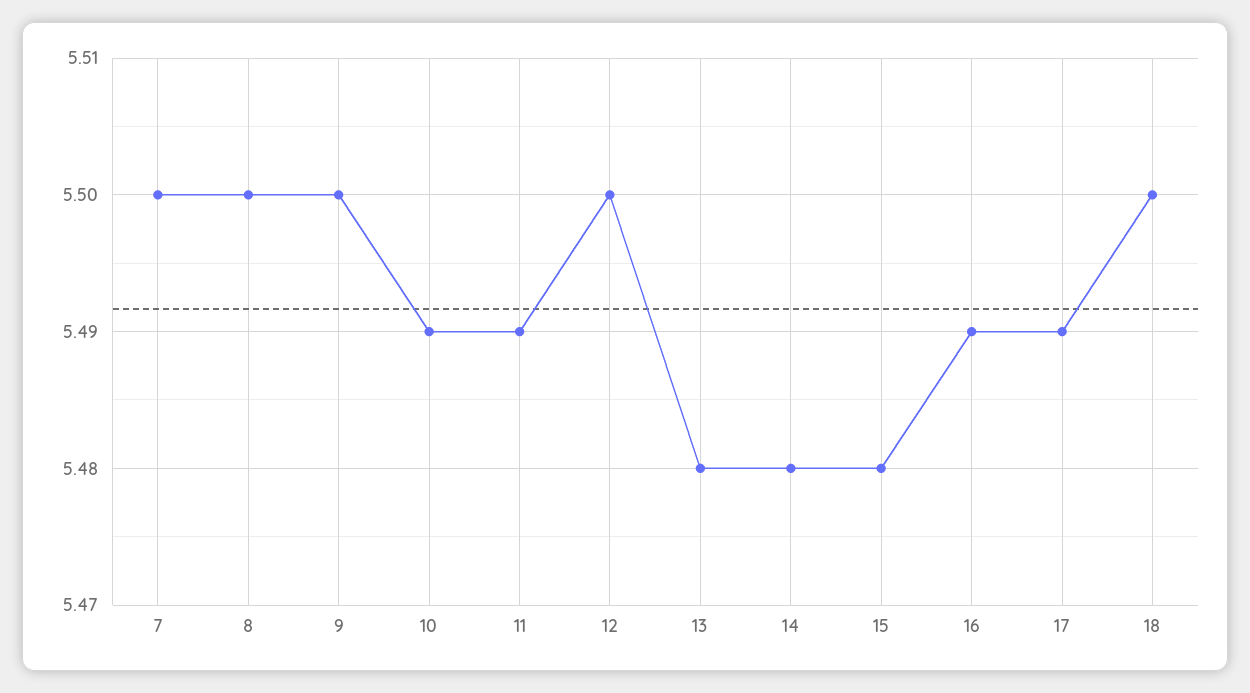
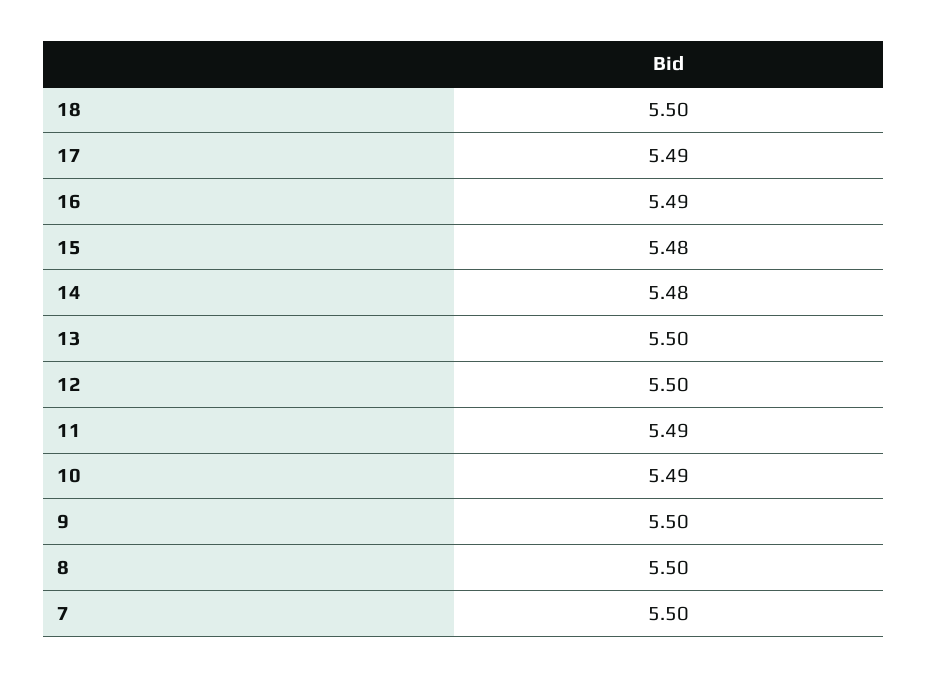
13: 5.48 -> 5.5

